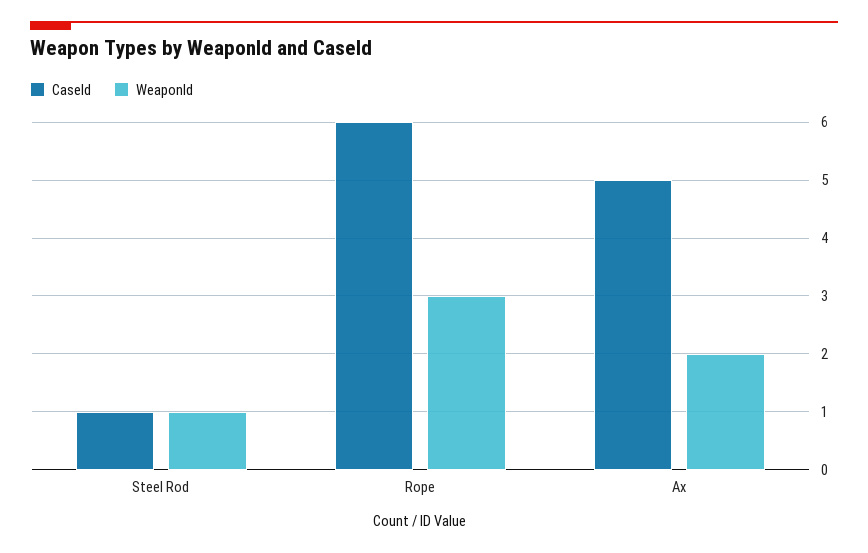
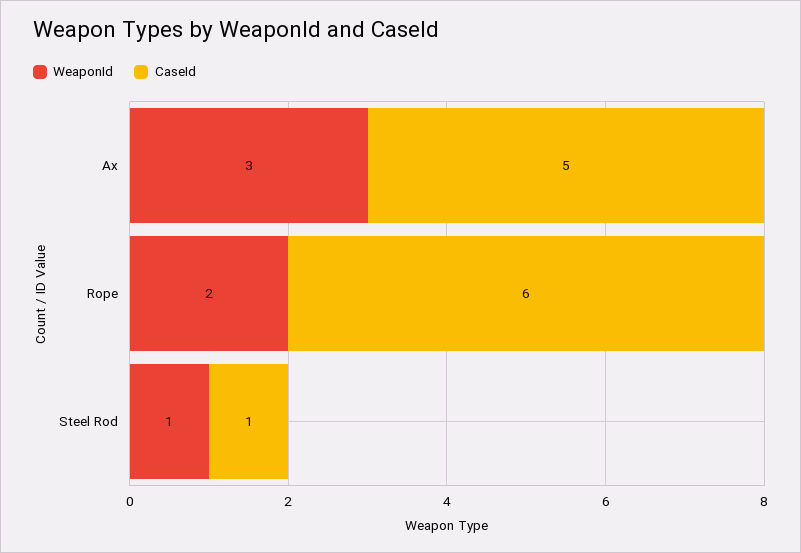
WeaponId, Rope: 3 -> 2
WeaponId, Ax: 2 -> 3

